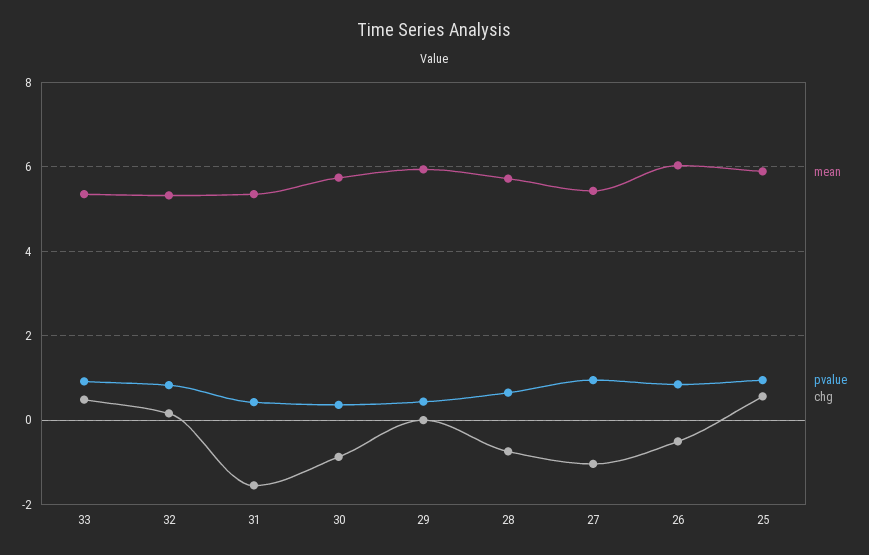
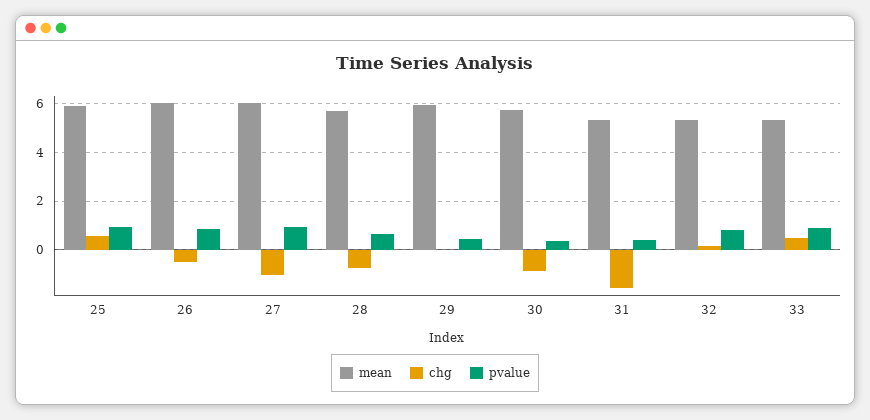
mean, 27: 5.4 -> 6

